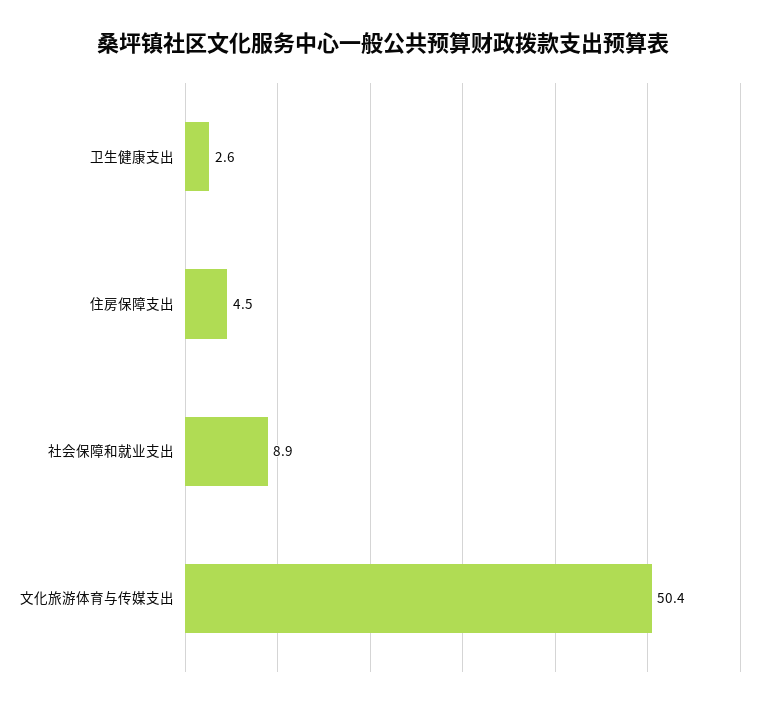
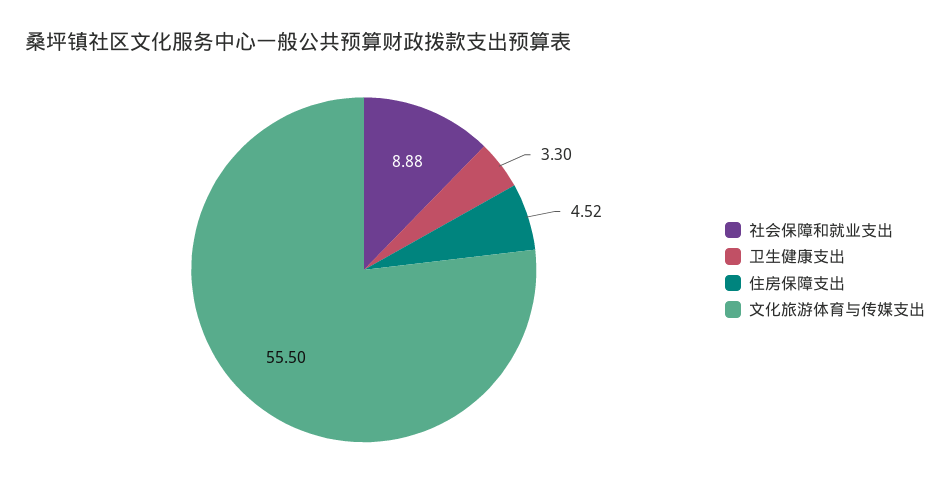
卫生健康支出: 2.6 -> 3.3
文化旅游体育与传媒支出: 50.4 -> 55.5

